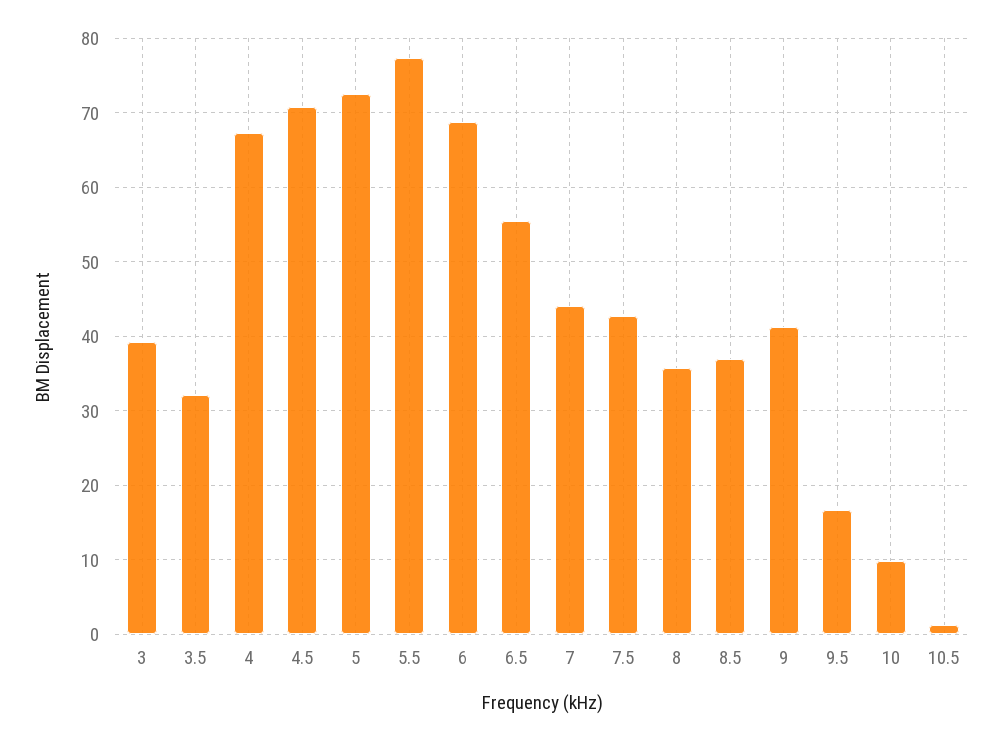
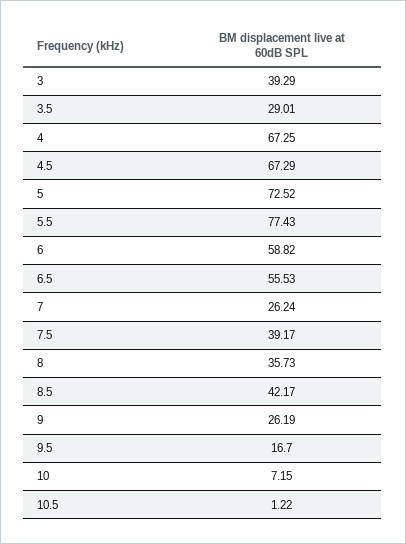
3.5: 32 -> 29.01
4.5: 71 -> 67.29
6: 69 -> 58.82
7: 44 -> 26.24
7.5: 43 -> 39.17
8.5: 37 -> 42.17
9: 41 -> 26.19
10: 10 -> 7.15

